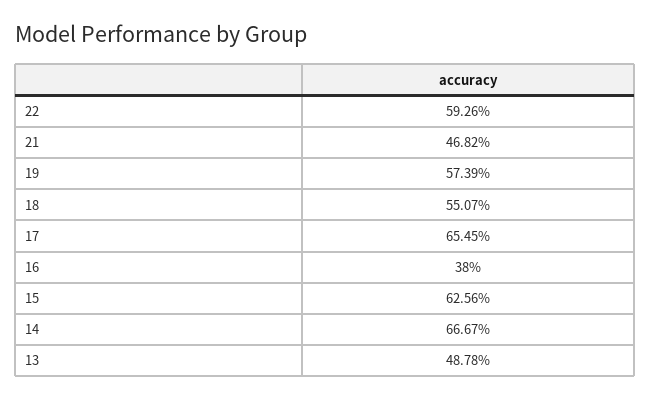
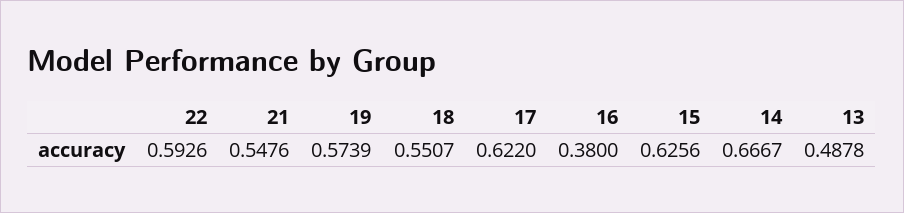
21: 0.4682 -> 0.5476
17: 0.6545 -> 0.622

